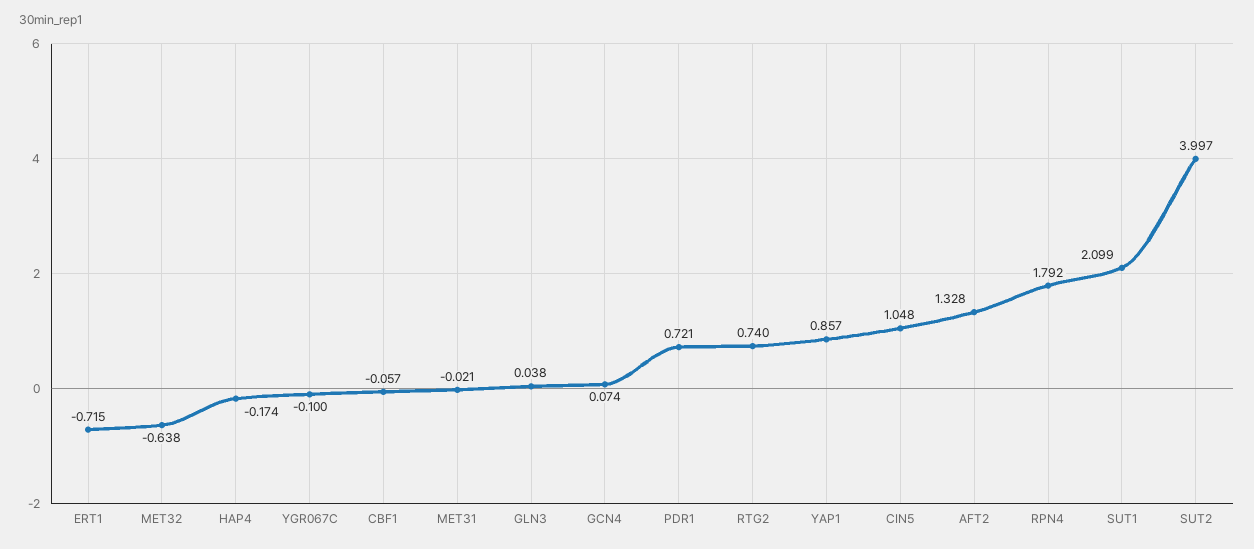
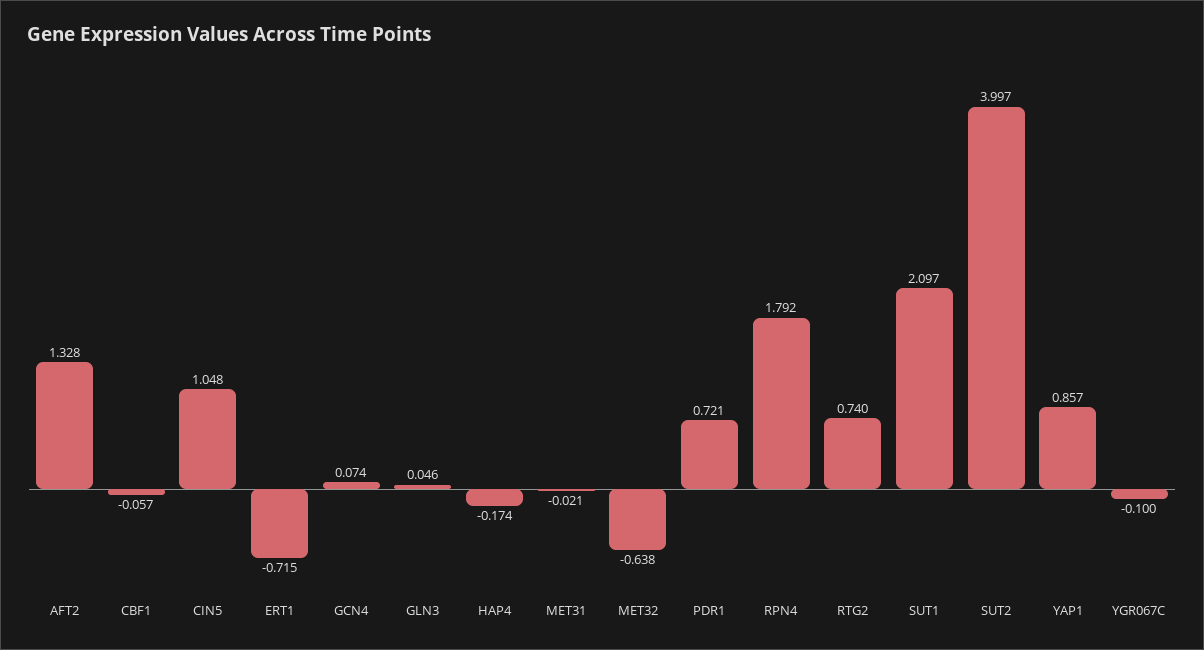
GLN3: 0.038 -> 0.046
SUT1: 2.099 -> 2.097

